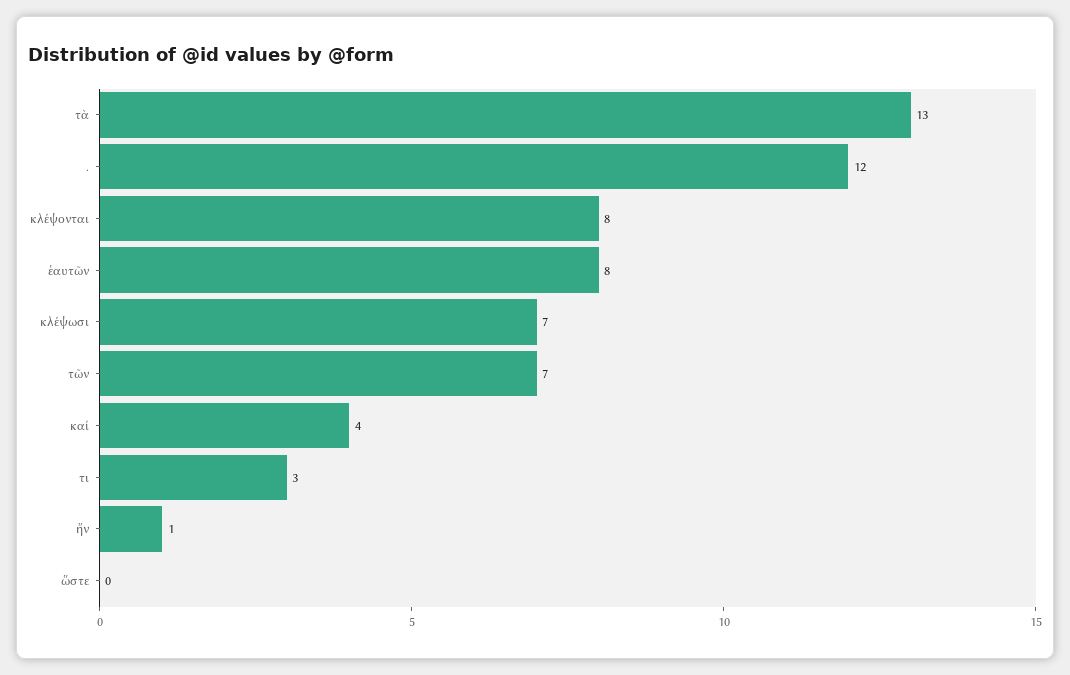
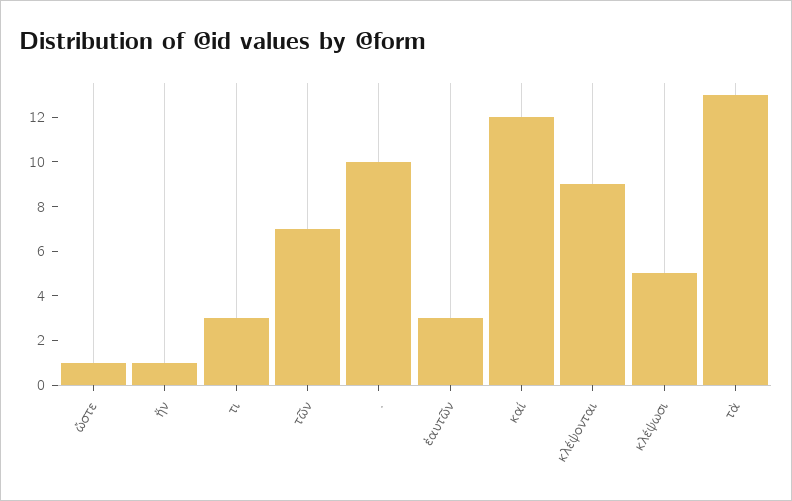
.: 12 -> 10
κλέψονται: 8 -> 9
ἑαυτῶν: 8 -> 3
κλέψωσι: 7 -> 5
καί: 4 -> 12
ὥστε: 0 -> 1

